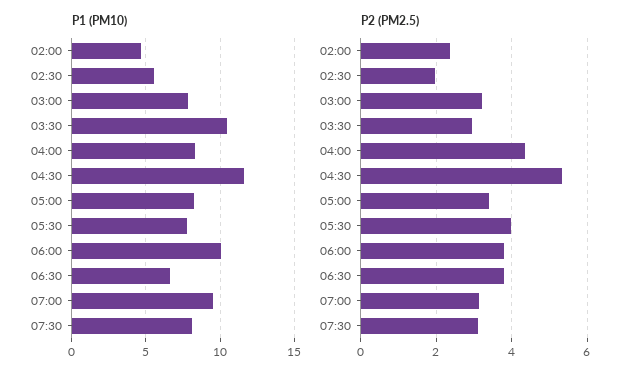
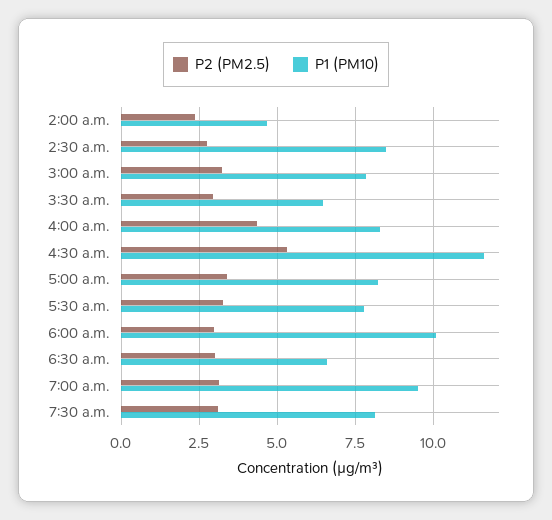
P1 (PM10), 02:30: 5.5 -> 8.5
P1 (PM10), 03:30: 10.5 -> 6.5
P2 (PM2.5), 02:30: 2 -> 2.75
P2 (PM2.5), 05:30: 4 -> 3.25
P2 (PM2.5), 06:00: 3.8 -> 3
P2 (PM2.5), 06:30: 3.8 -> 3

